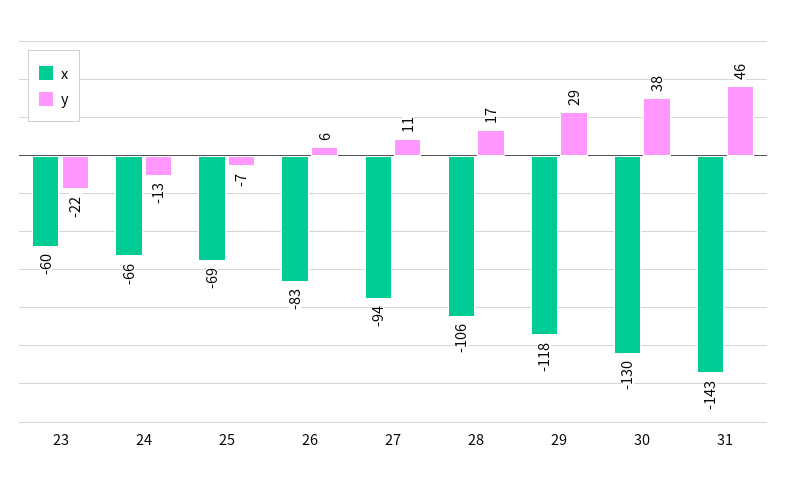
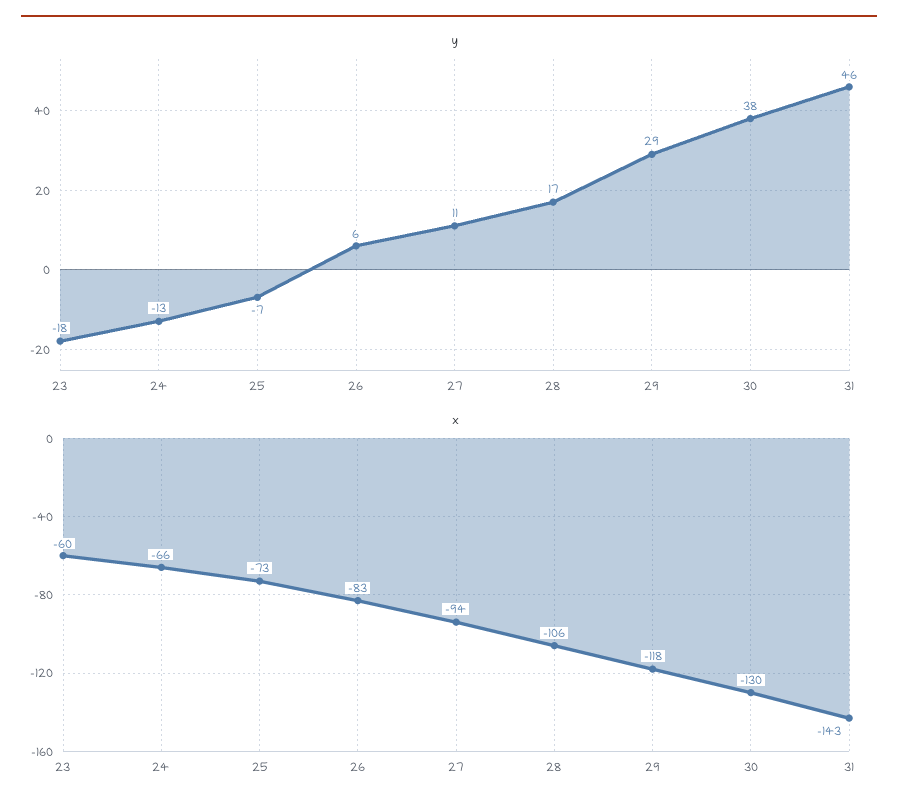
y, 23: -22 -> -18
x, 25: -69 -> -73

